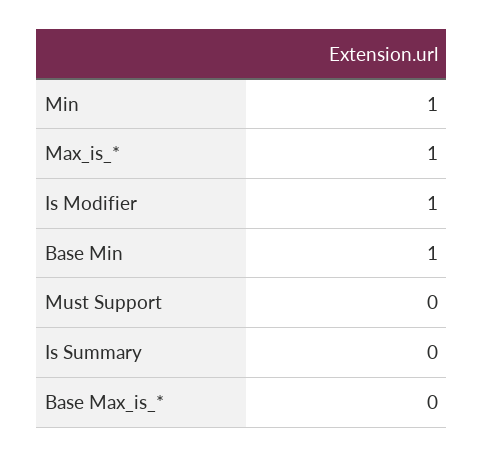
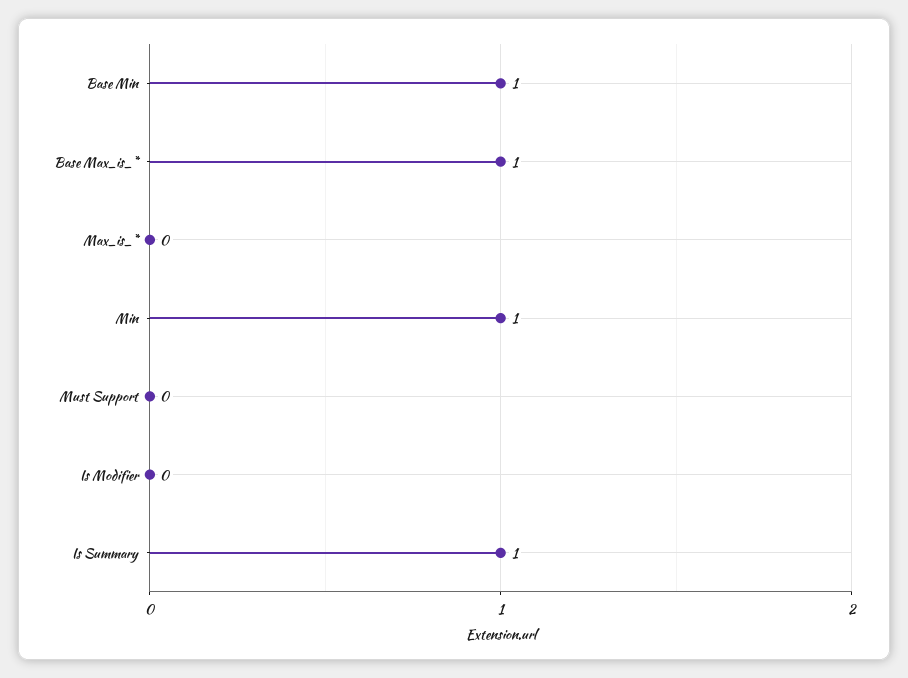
Max_is_*: 1 -> 0
Is Modifier: 1 -> 0
Is Summary: 0 -> 1
Base Max_is_*: 0 -> 1

